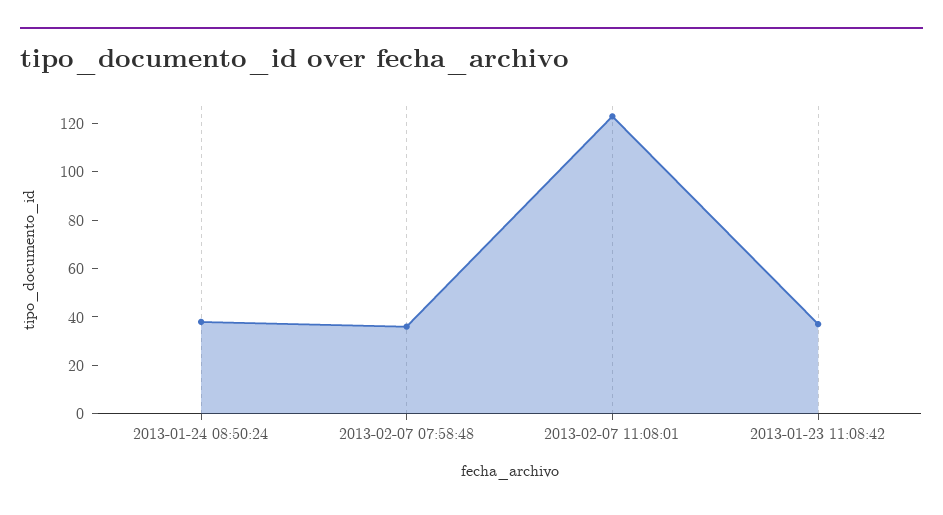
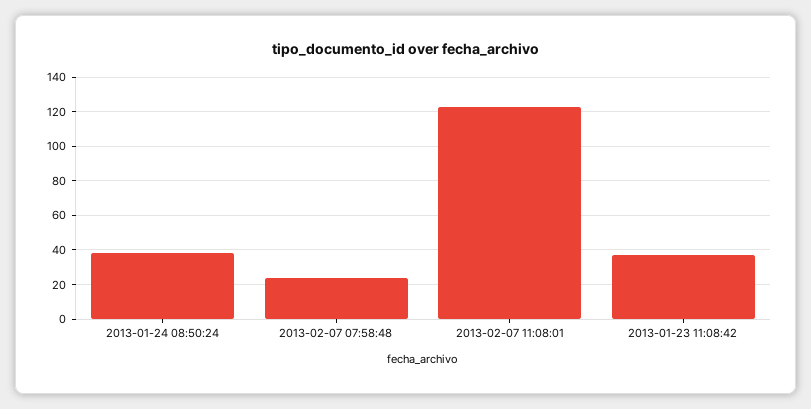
2013-02-07 07:58:48: 35 -> 25

